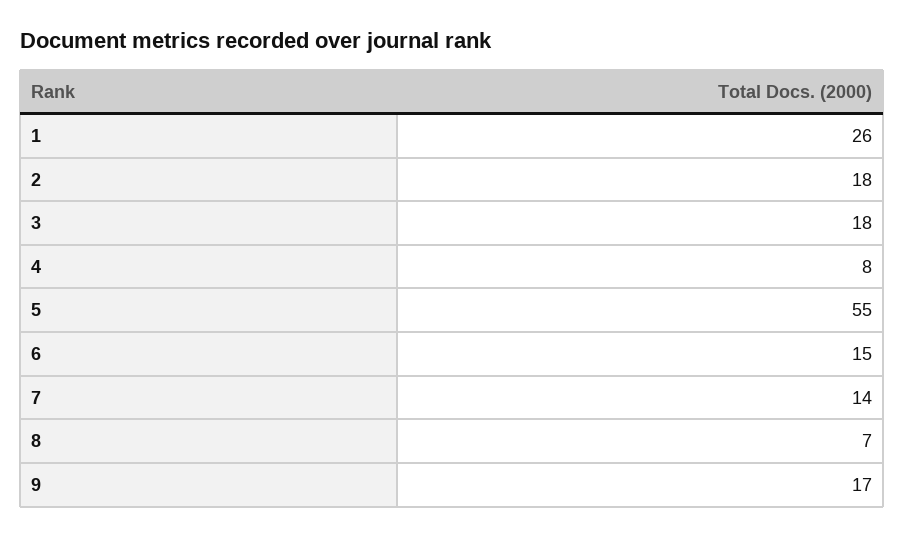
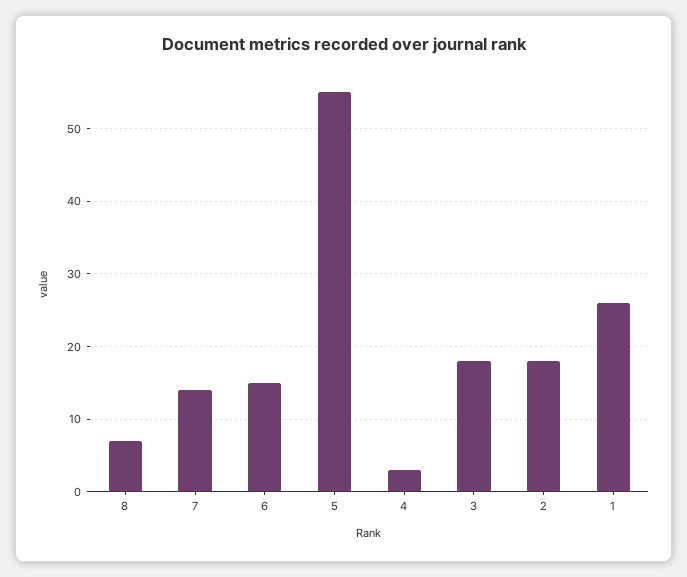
4: 8 -> 3
9: 17 -> none

